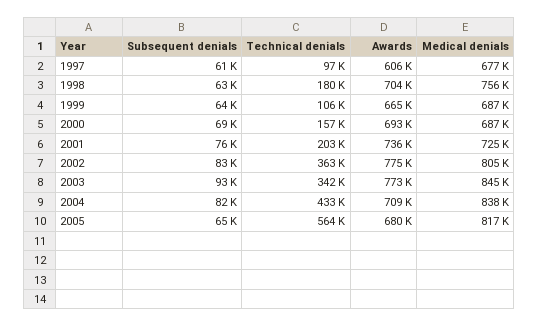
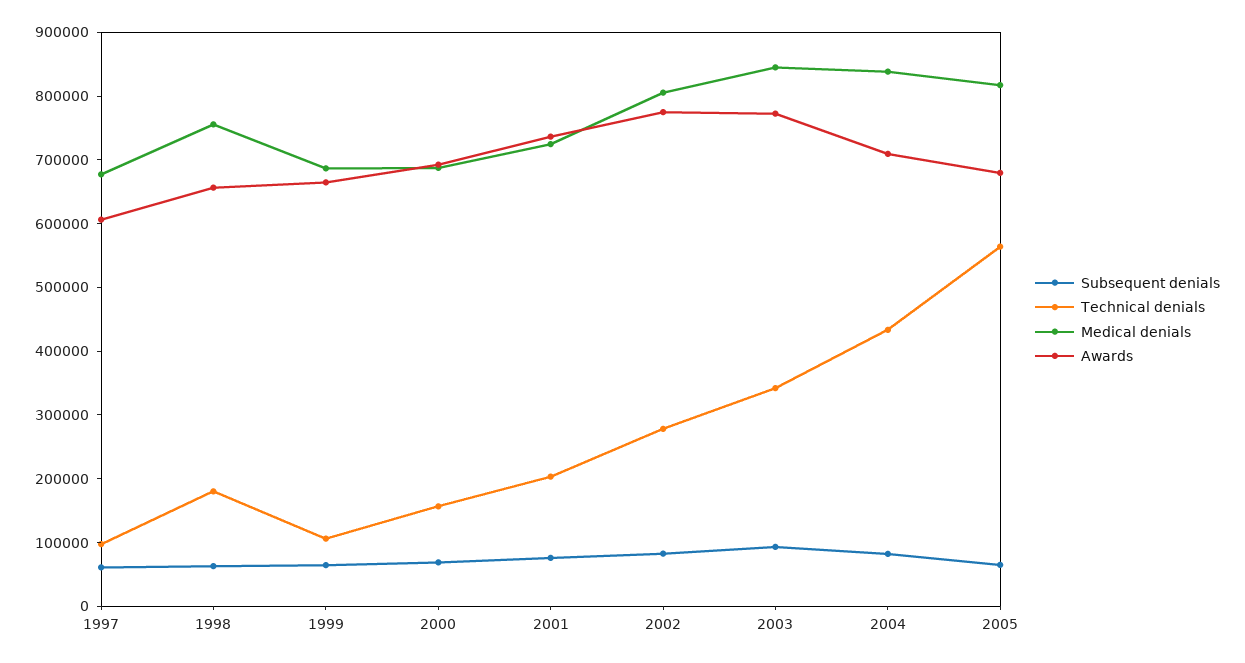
Awards, 1998: 704000 -> 660000
Technical denials, 2002: 363000 -> 280000

